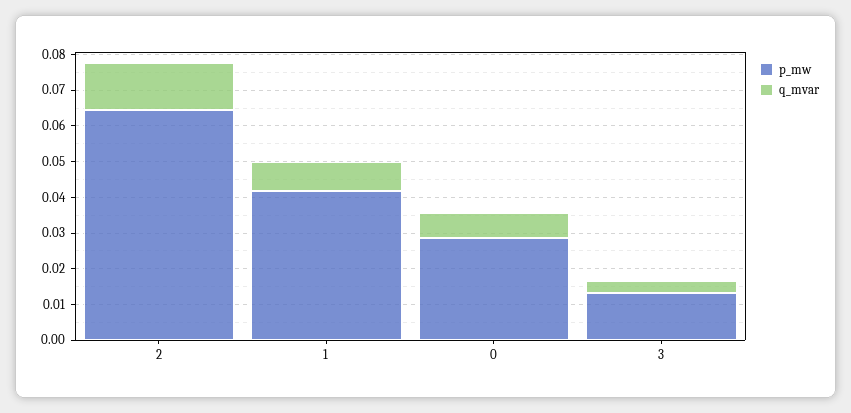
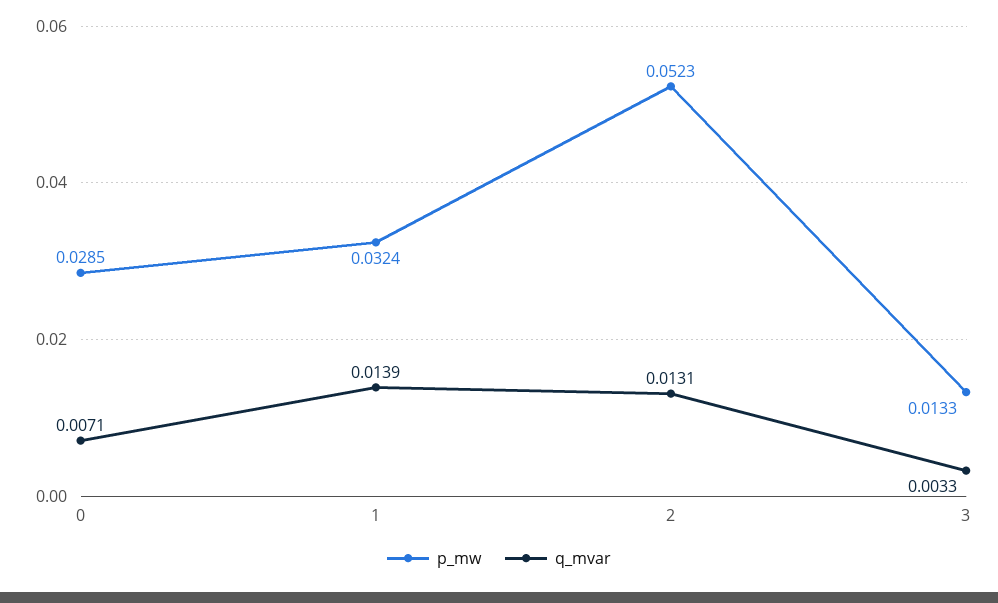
p_mw, 2: 0.065 -> 0.0523
p_mw, 1: 0.0425 -> 0.0324
q_mvar, 1: 0.0075 -> 0.0139

